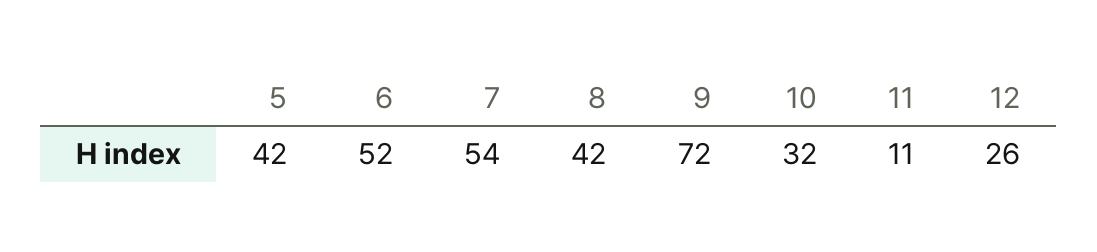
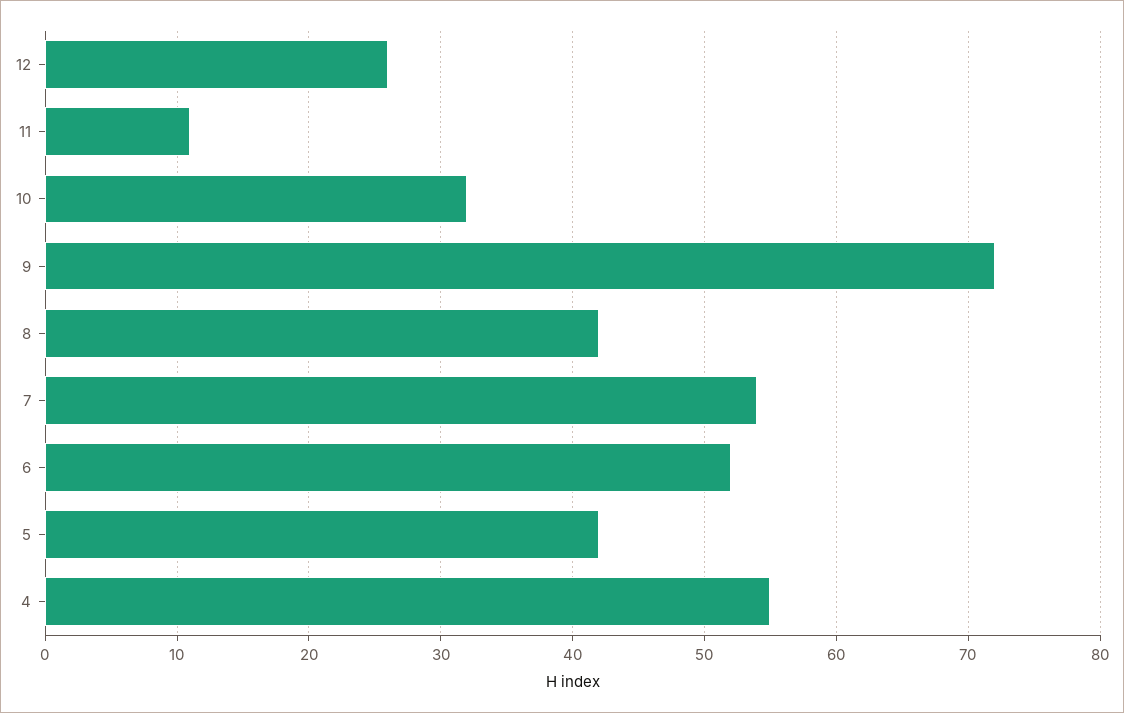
4: none -> 55

